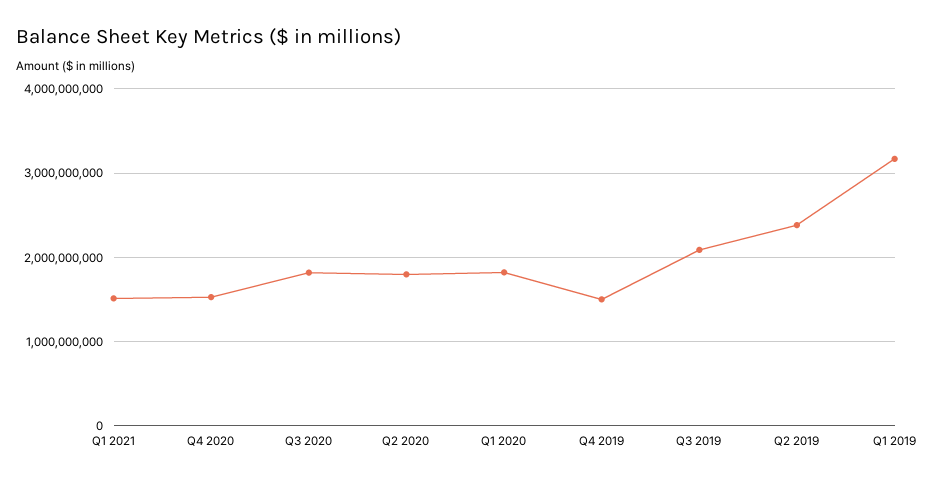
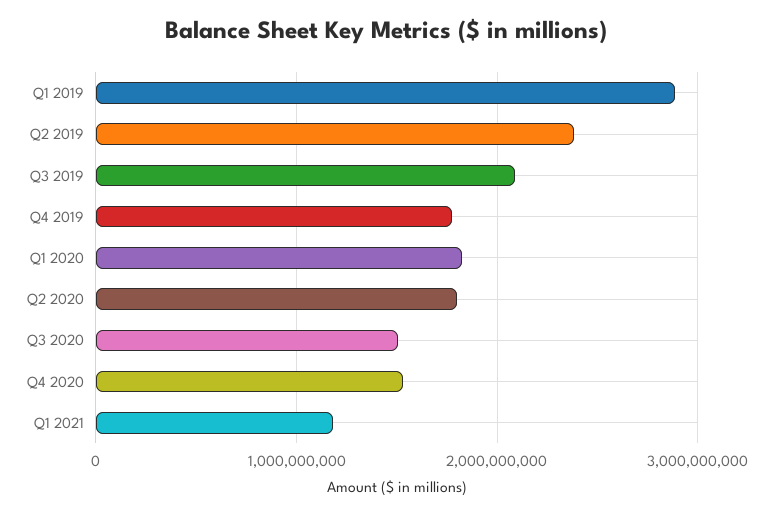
Q1 2021: 1500000000 -> 1200000000
Q3 2020: 1800000000 -> 1500000000
Q4 2019: 1500000000 -> 1800000000
Q1 2019: 3200000000 -> 2900000000

